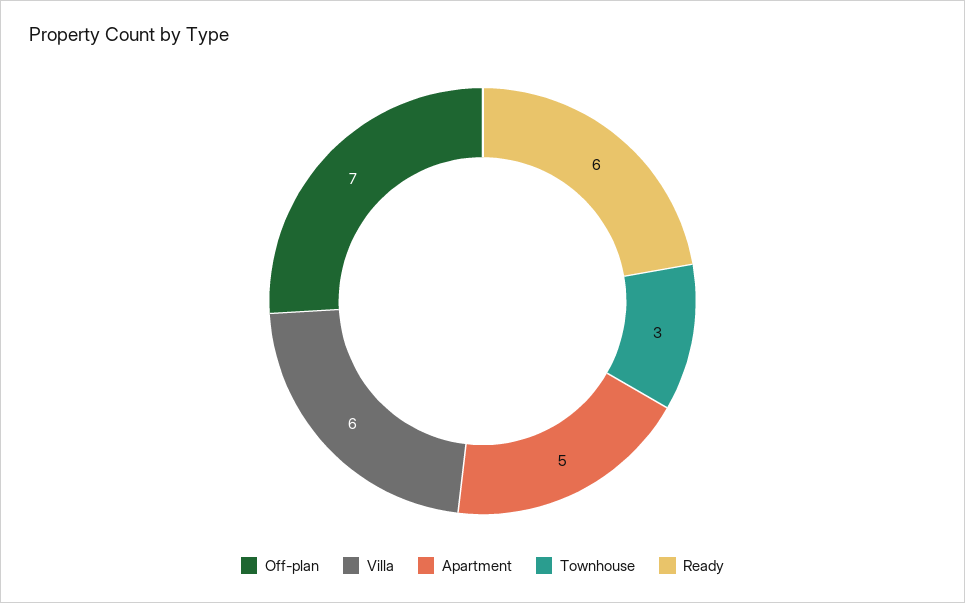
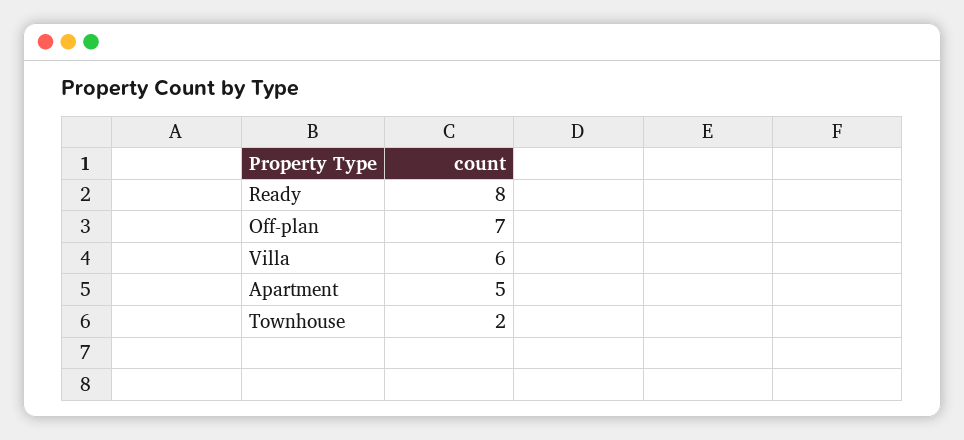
Townhouse: 3 -> 2
Ready: 6 -> 8

